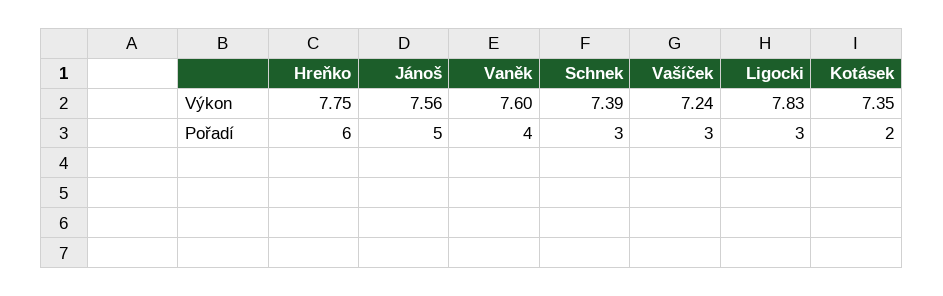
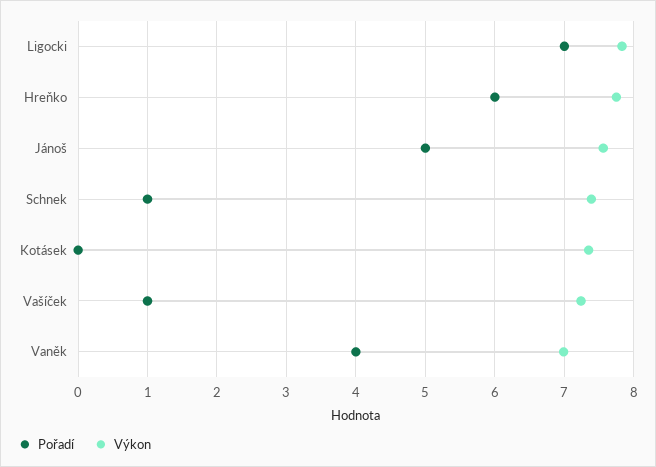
Výkon, Vaněk: 7.6 -> 7
Pořadí, Schnek: 3 -> 1
Pořadí, Vašíček: 3 -> 1
Pořadí, Ligocki: 3 -> 7
Pořadí, Kotásek: 2 -> 0

